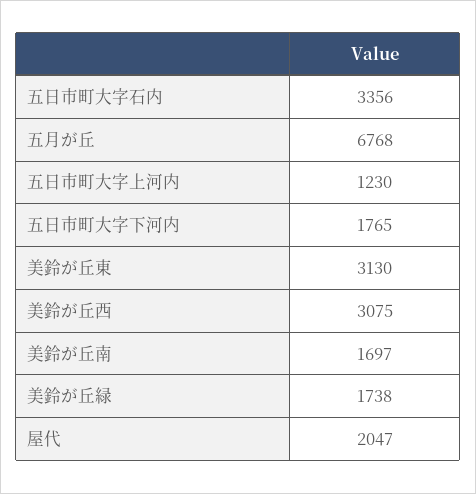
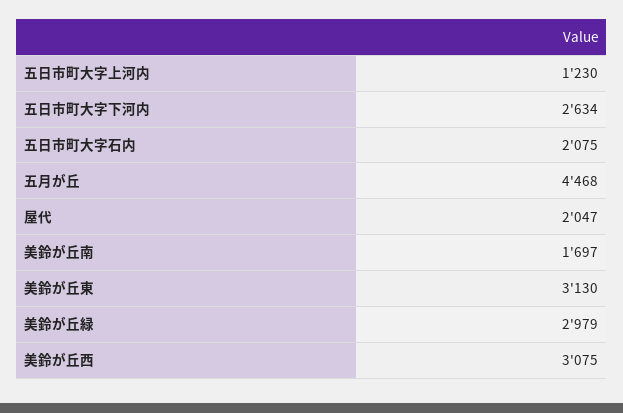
五日市町大字石内: 3356 -> 2075
五月が丘: 6768 -> 4468
五日市町大字下河内: 1765 -> 2634
美鈴が丘緑: 1738 -> 2979

